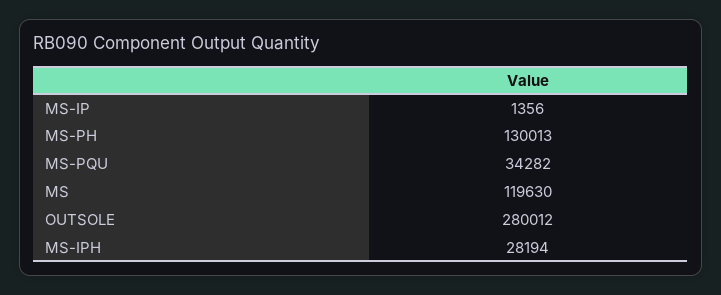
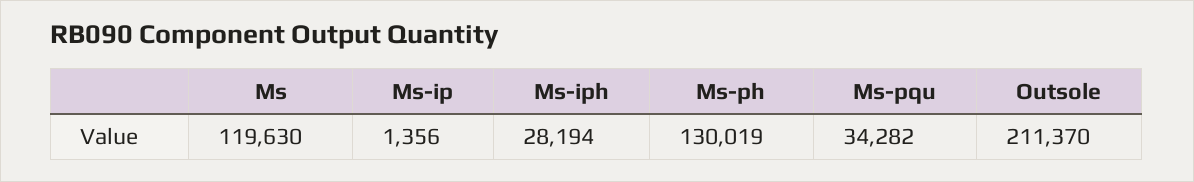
MS-PH: 130013 -> 130019
OUTSOLE: 280012 -> 211370

